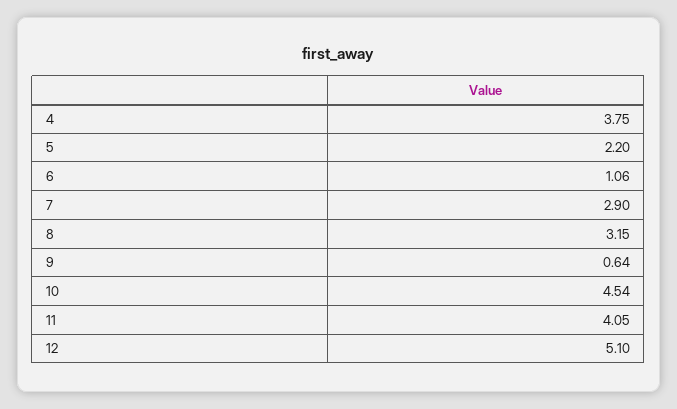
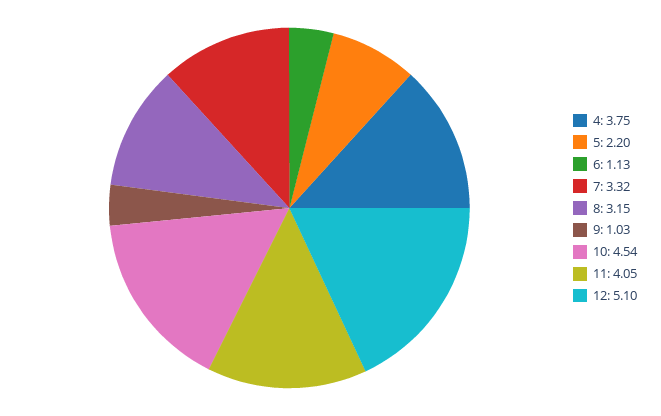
6: 1.06 -> 1.13
7: 2.9 -> 3.32
9: 0.64 -> 1.03

